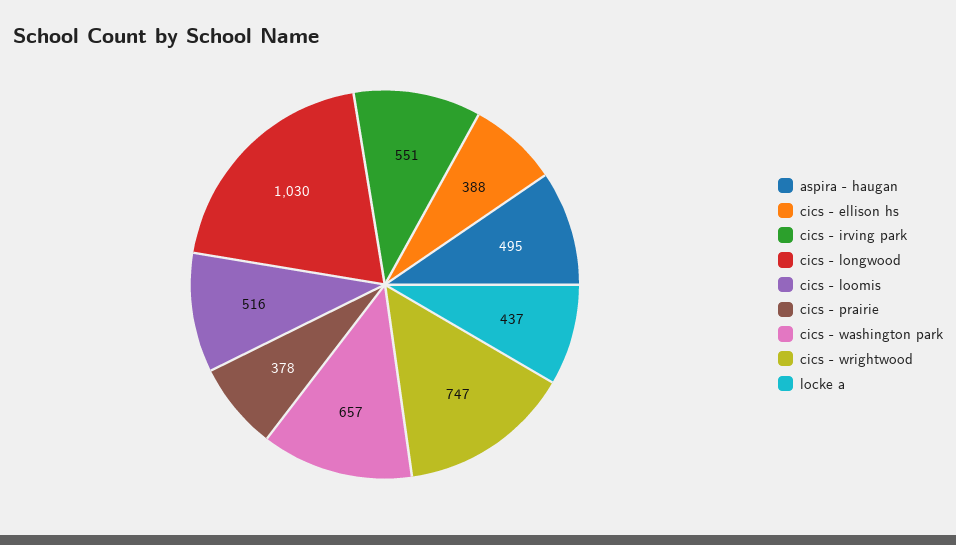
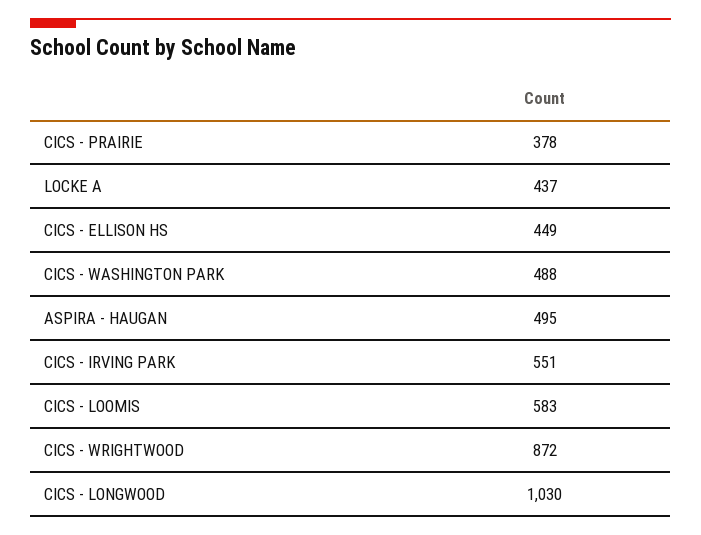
cics - ellison hs: 388 -> 449
cics - loomis: 516 -> 583
cics - washington park: 657 -> 488
cics - wrightwood: 747 -> 872

